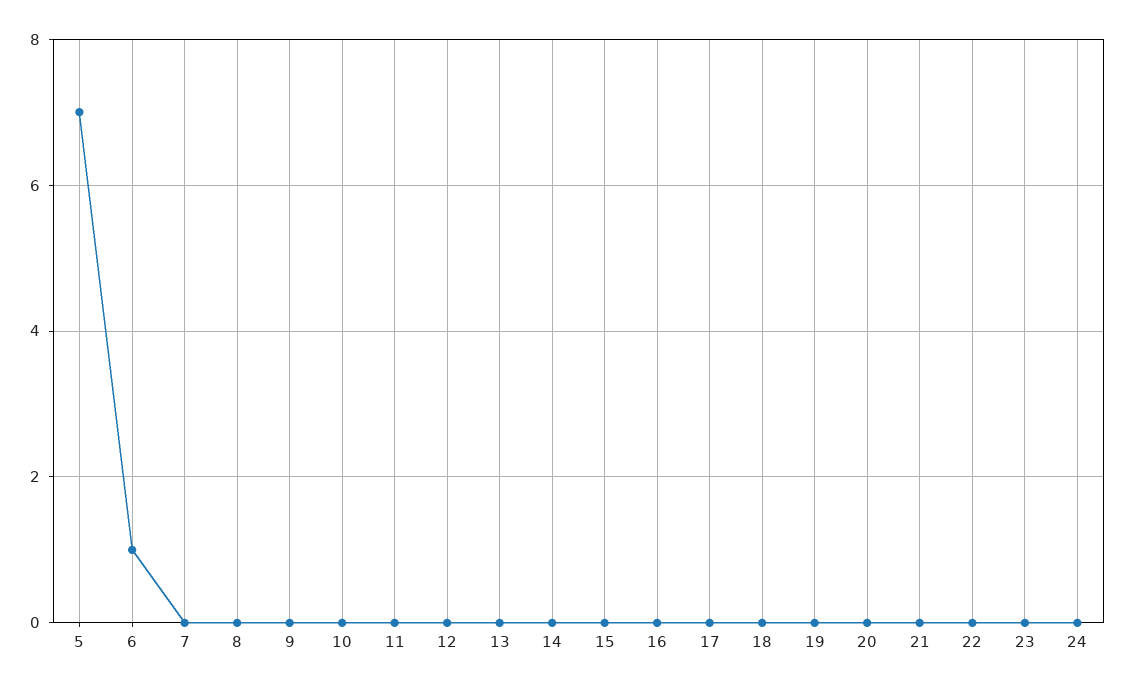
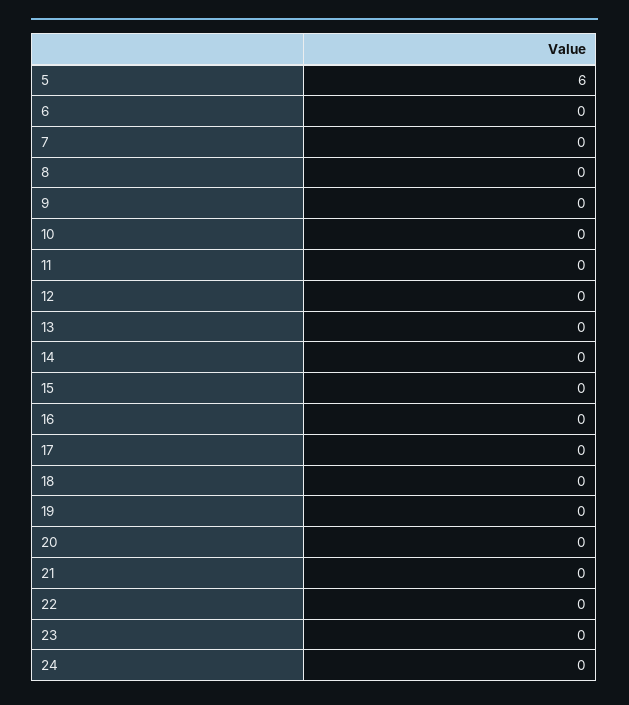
5: 7 -> 6
6: 1 -> 0

